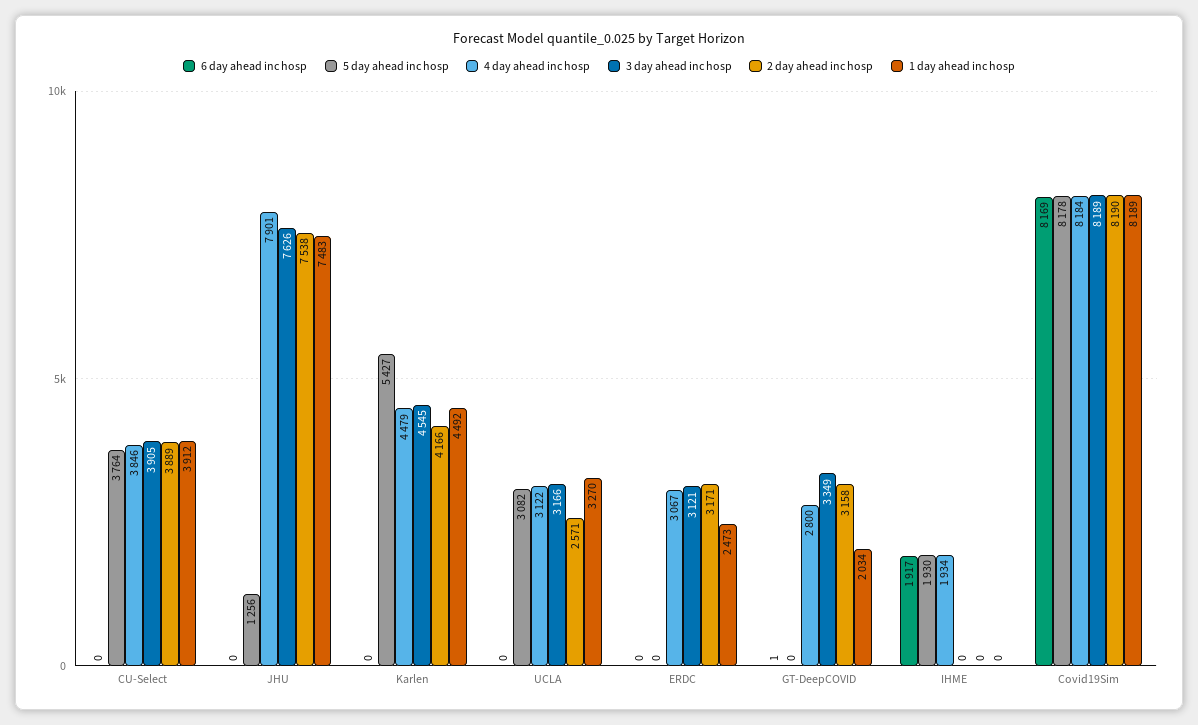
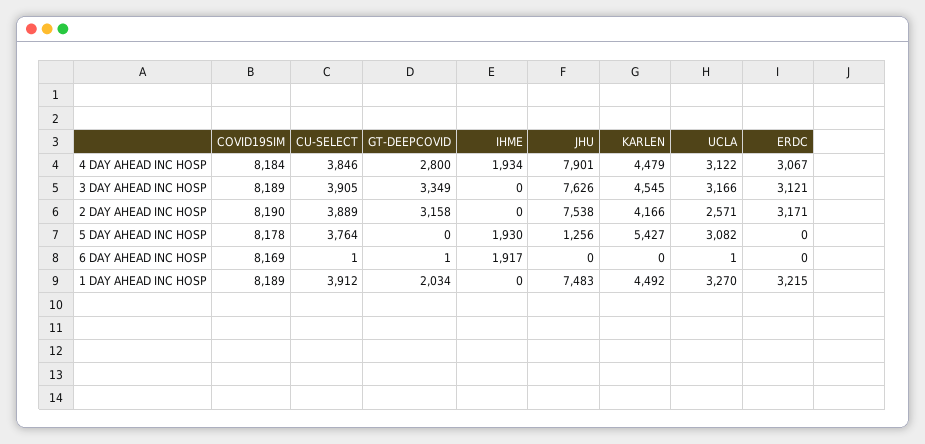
6 day ahead inc hosp, CU-Select: 0 -> 1
6 day ahead inc hosp, UCLA: 0 -> 1
1 day ahead inc hosp, ERDC: 2473 -> 3215

